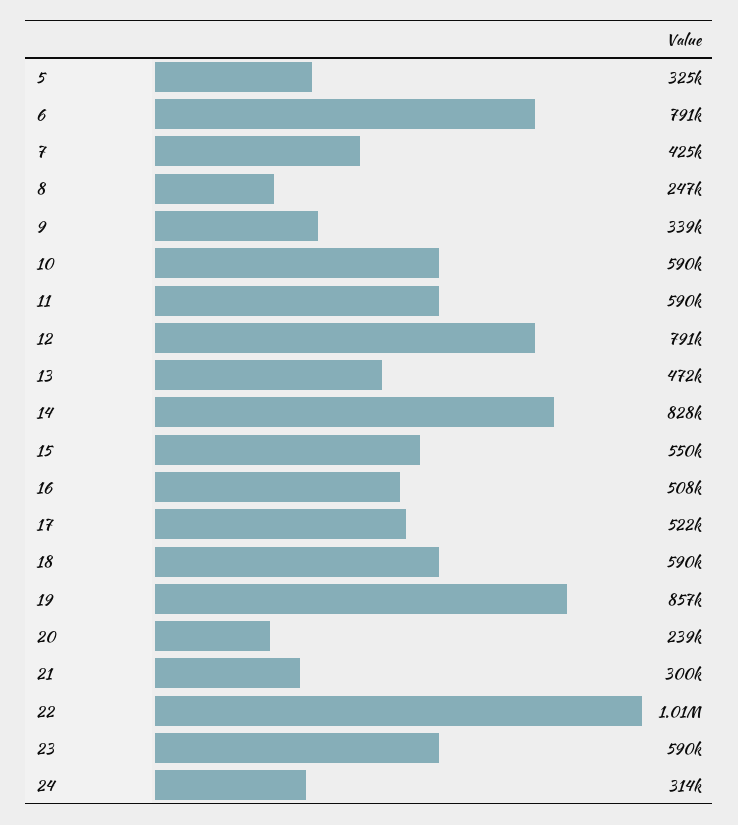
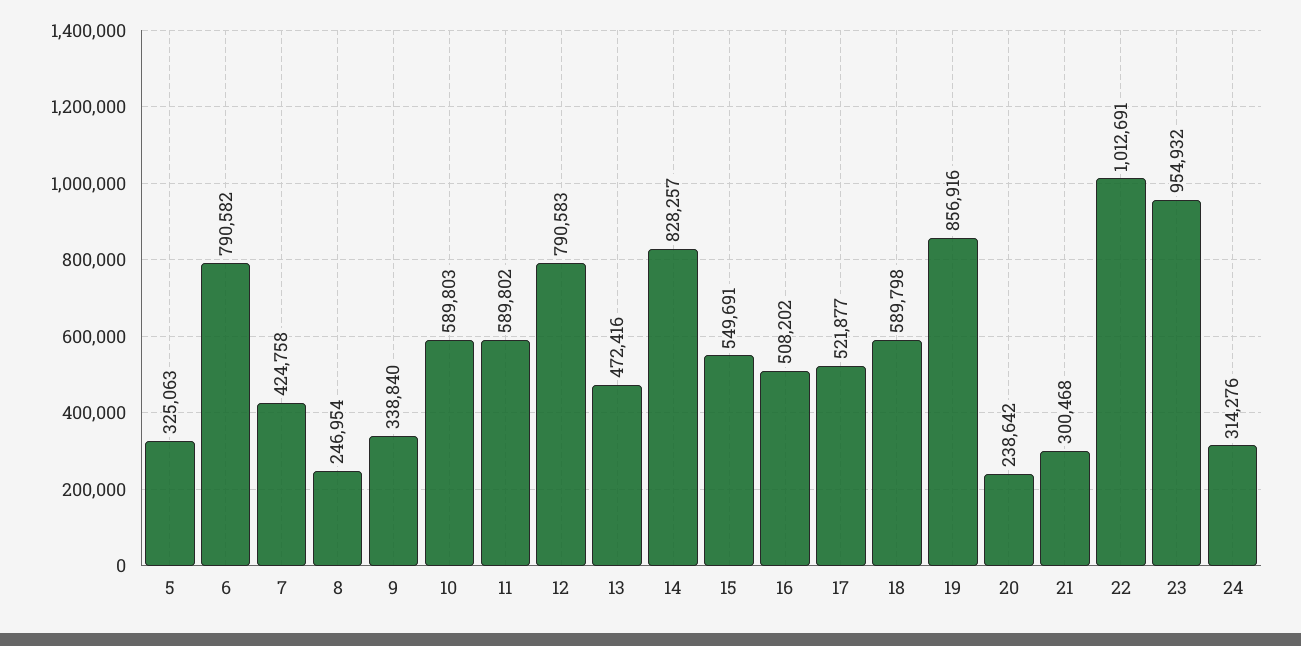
23: 590000 -> 954932

